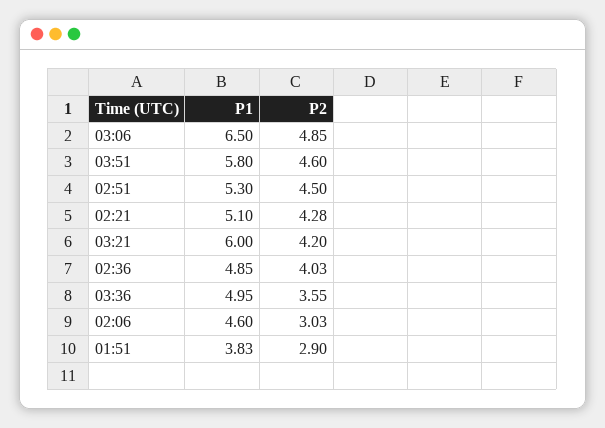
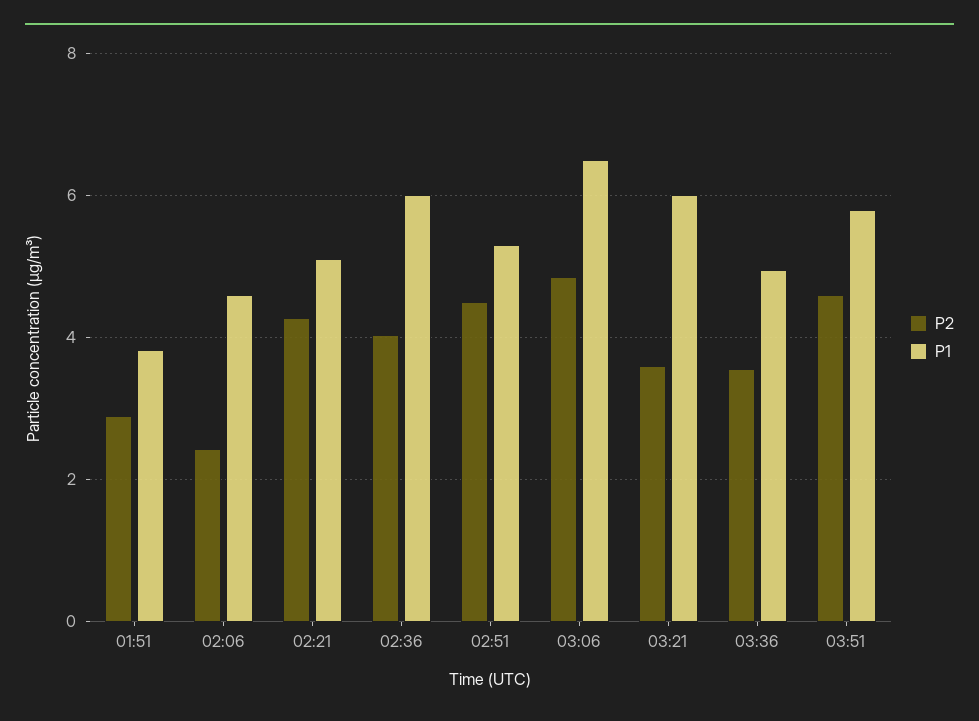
P2, 03:21: 4.2 -> 3.6
P1, 02:36: 4.85 -> 6
P2, 02:06: 3.03 -> 2.4

